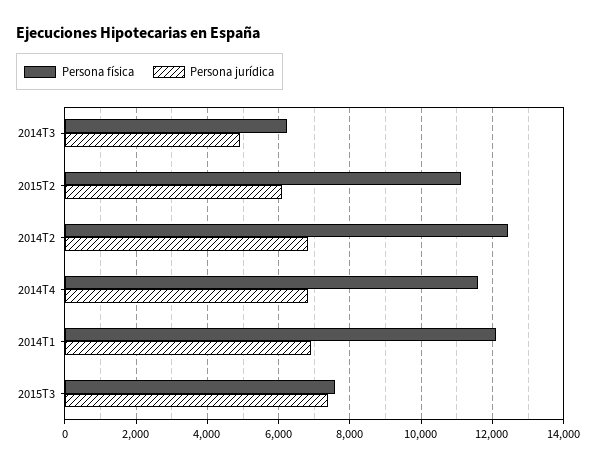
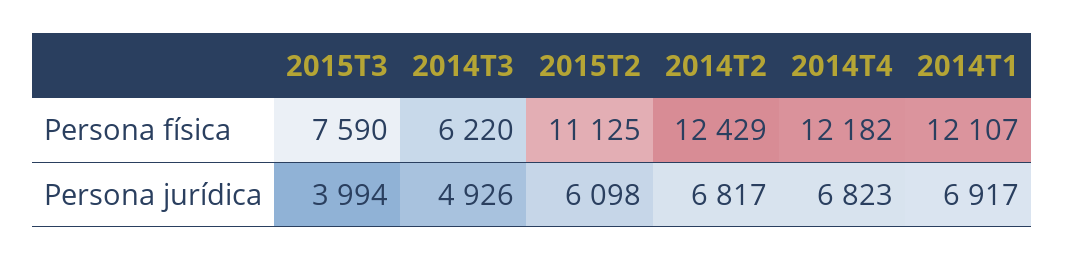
Persona física, 2014T4: 11600 -> 12182
Persona jurídica, 2015T3: 7400 -> 3994

